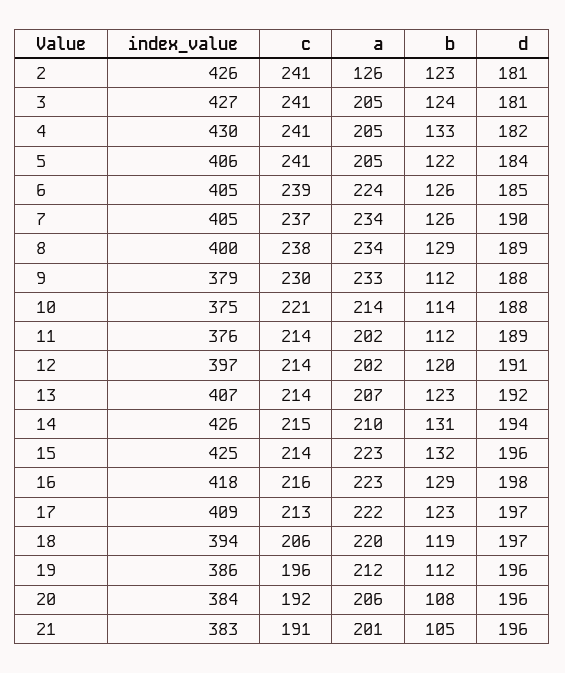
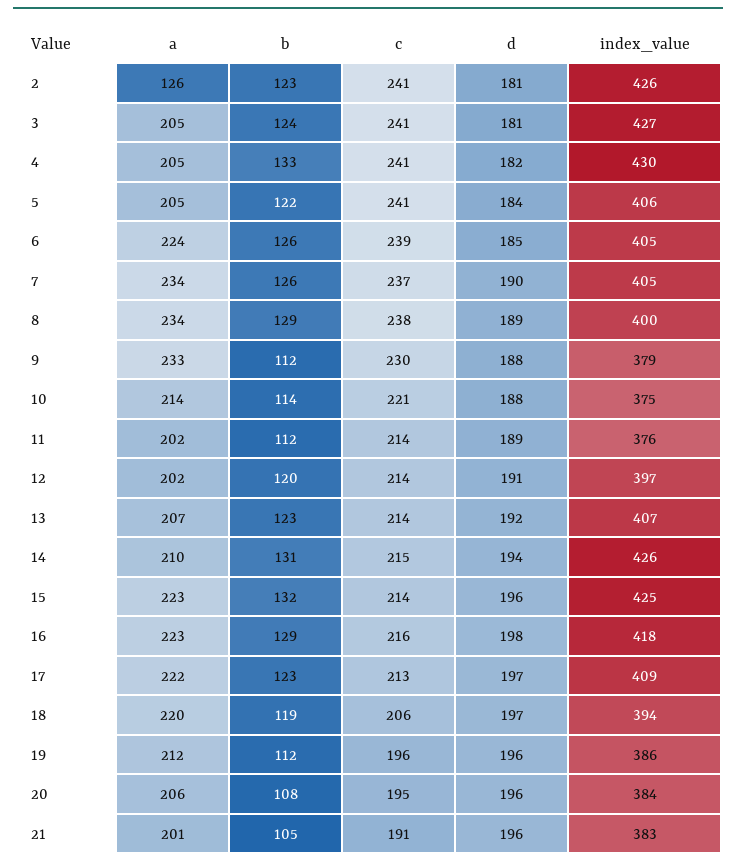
c, 20: 192 -> 195

